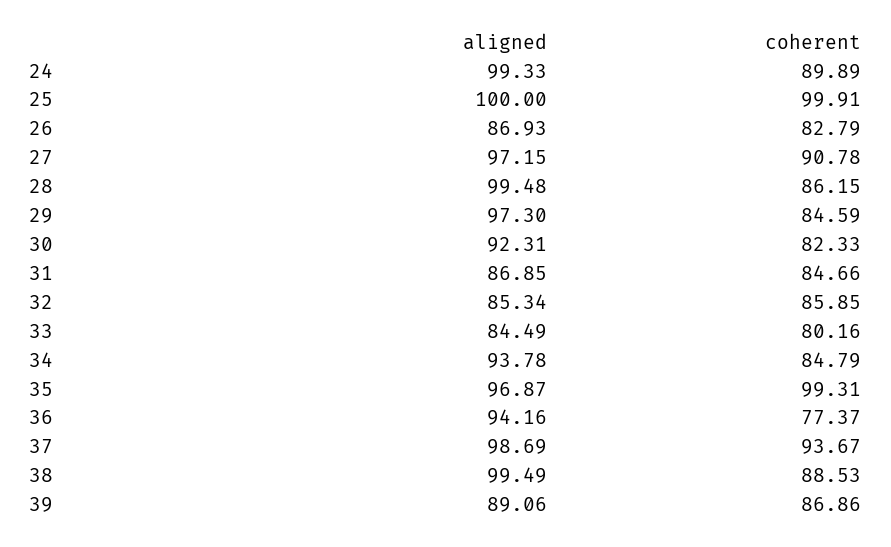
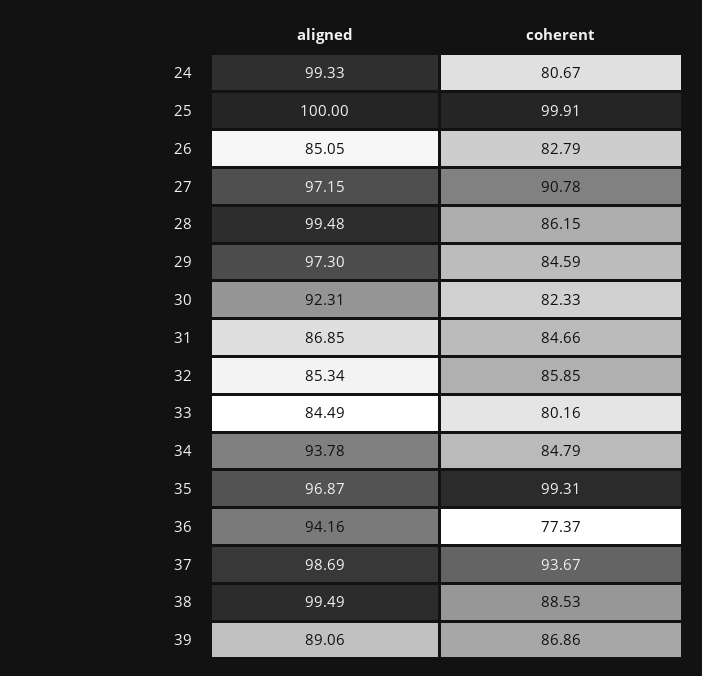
coherent, 24: 89.89 -> 80.67
aligned, 26: 86.93 -> 85.05

